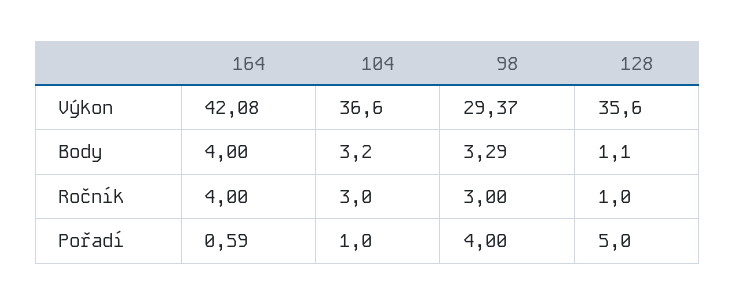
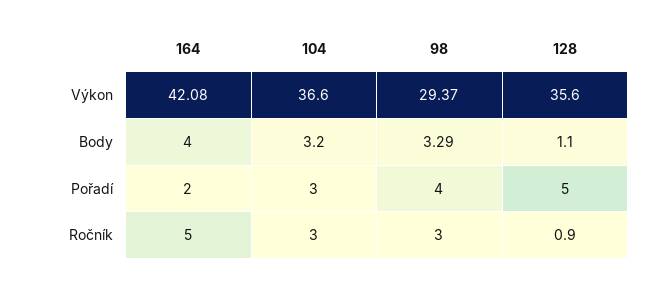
164, Ročník: 4 -> 5
128, Ročník: 1 -> 0.9
164, Pořadí: 0.59 -> 2
104, Pořadí: 1 -> 3

